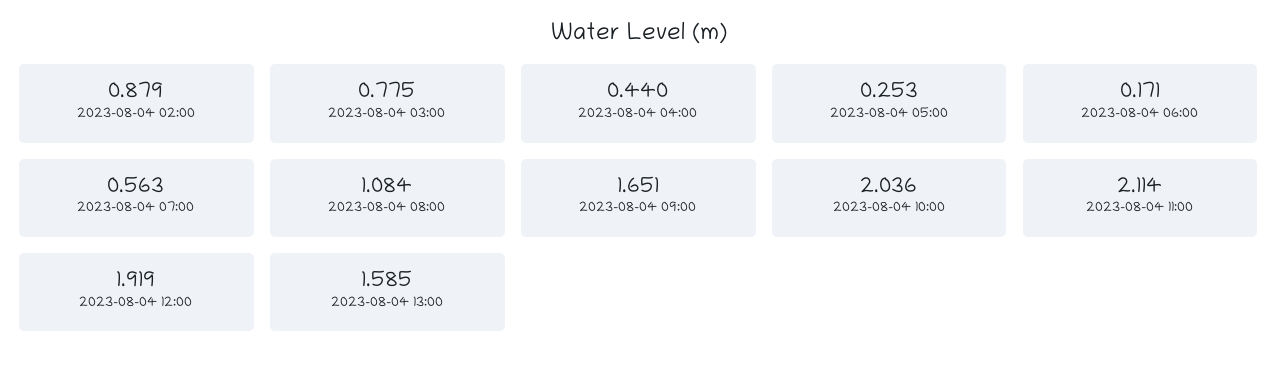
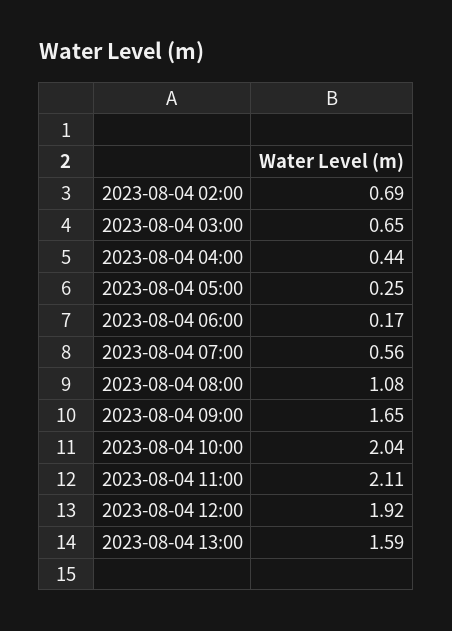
2023-08-04 02:00: 0.879 -> 0.69
2023-08-04 03:00: 0.775 -> 0.65

